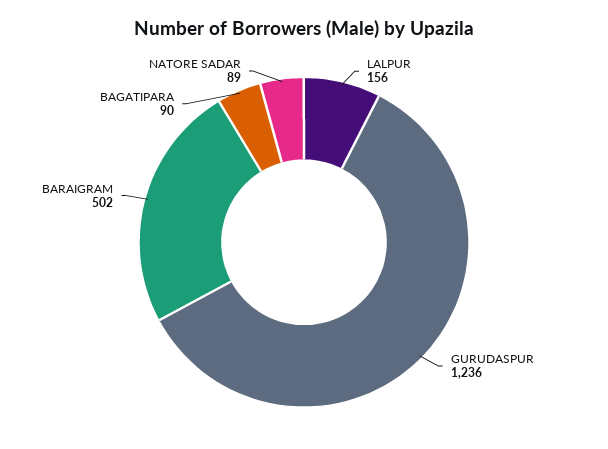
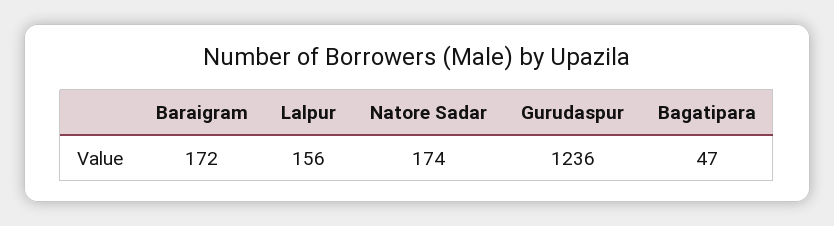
BARAIGRAM: 502 -> 172
BAGATIPARA: 90 -> 47
NATORE SADAR: 89 -> 174

